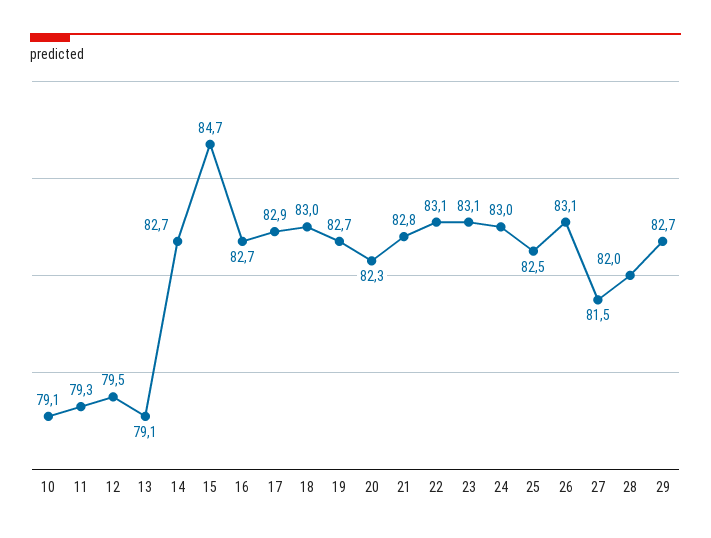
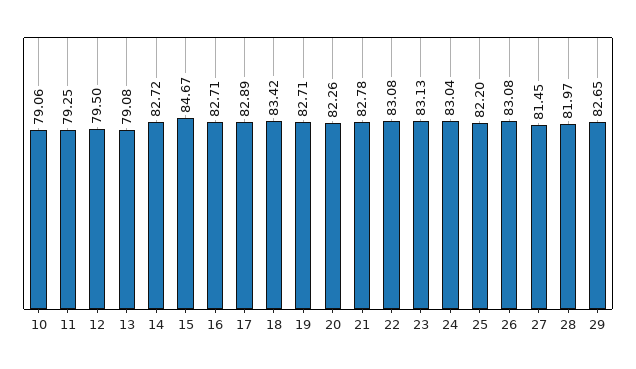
18: 83 -> 83.42
25: 82.5 -> 82.2

